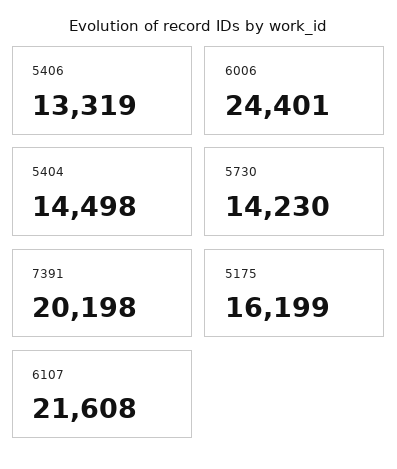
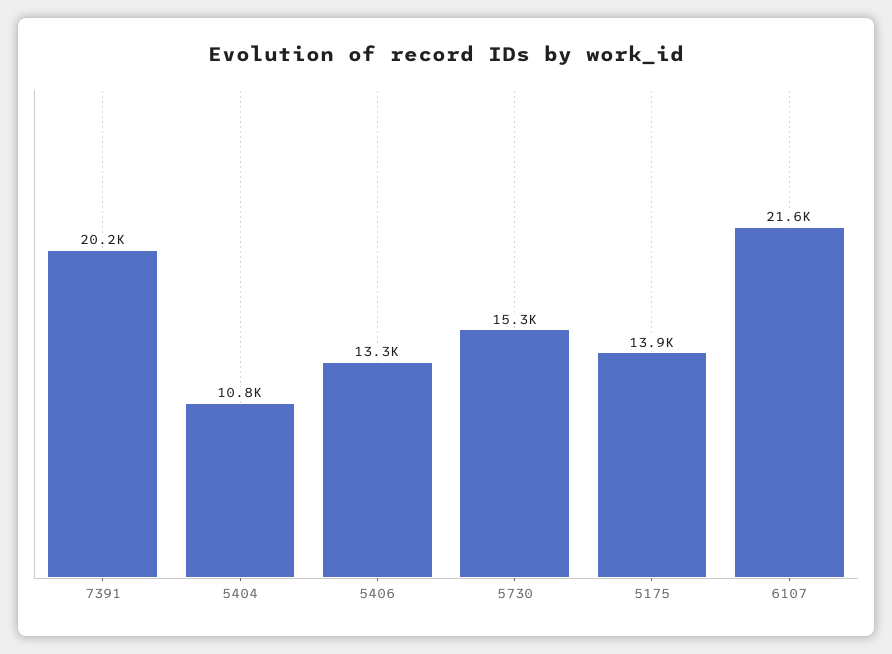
6006: 24401 -> none
5404: 14498 -> 10800
5730: 14230 -> 15300
5175: 16199 -> 13900

